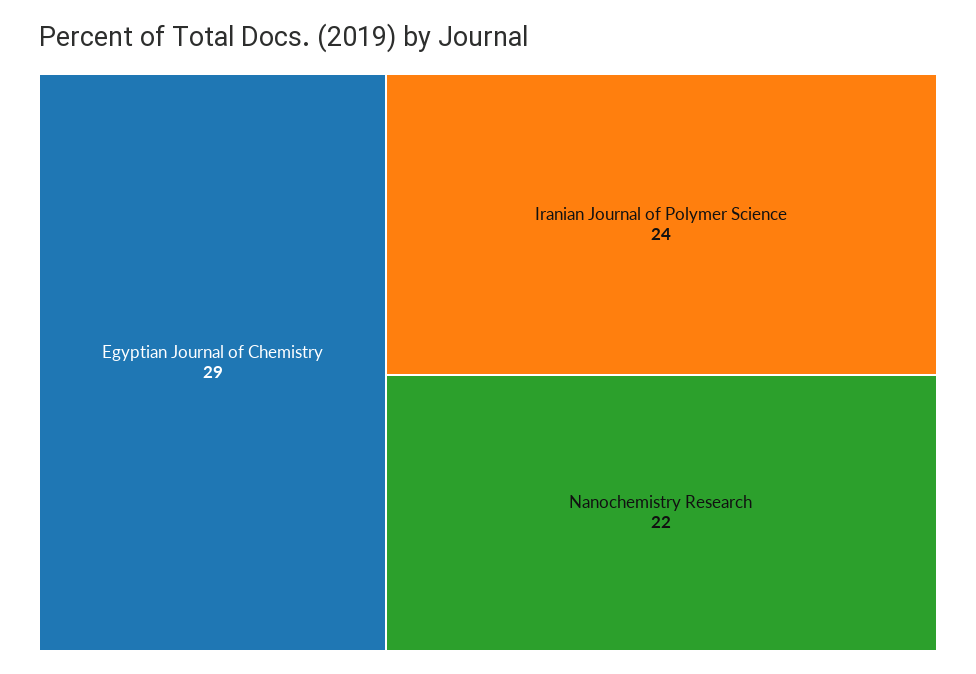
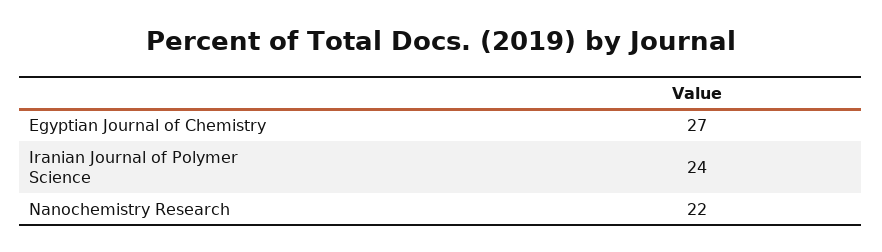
Egyptian Journal of Chemistry: 29 -> 27

